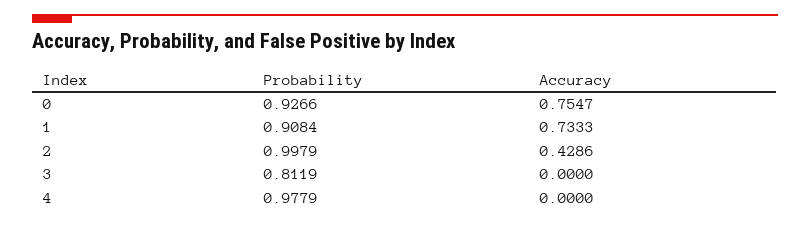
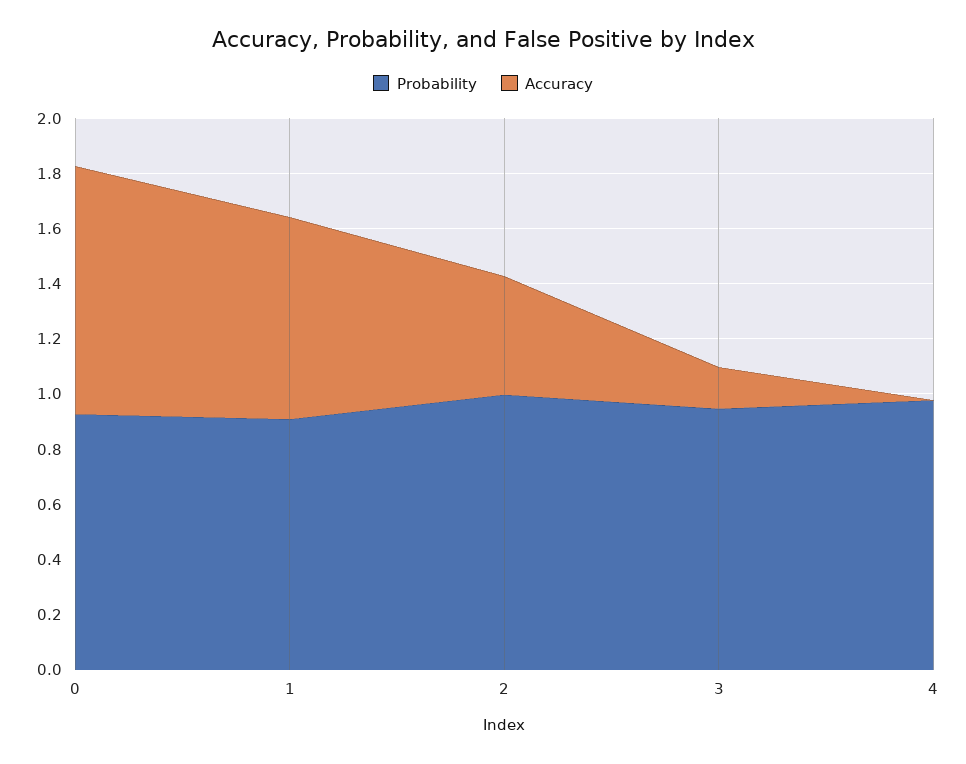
Accuracy, 0: 0.7547 -> 0.9
Probability, 3: 0.8119 -> 0.95
Accuracy, 3: 0 -> 0.15

